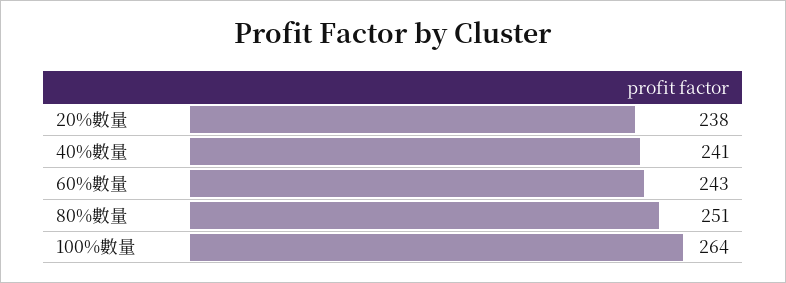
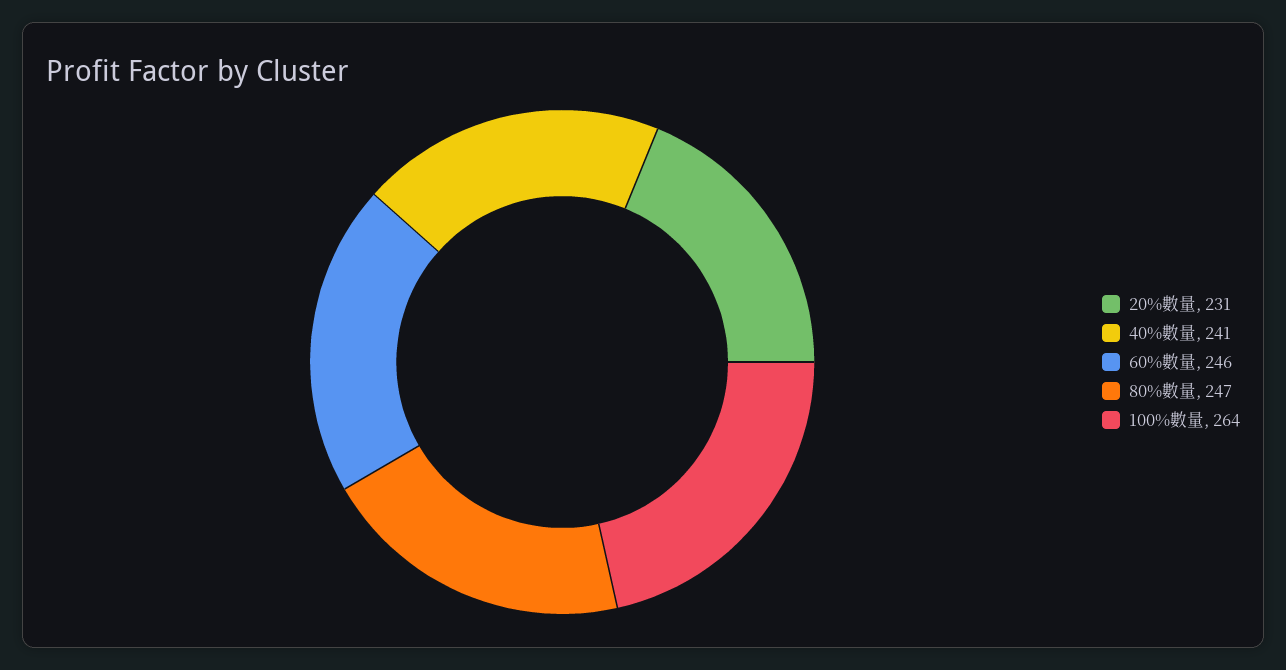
20%數量: 238 -> 231
60%數量: 243 -> 246
80%數量: 251 -> 247

